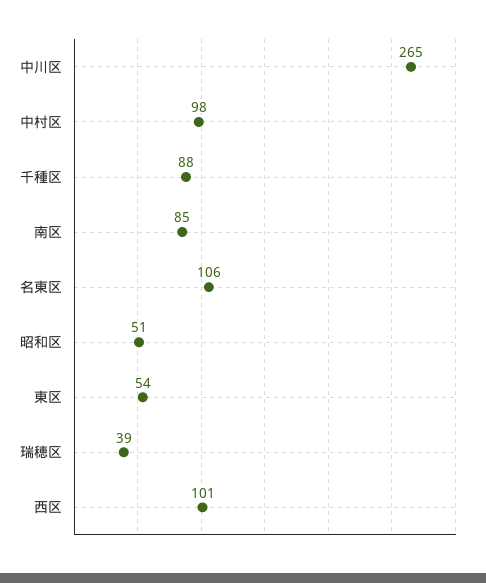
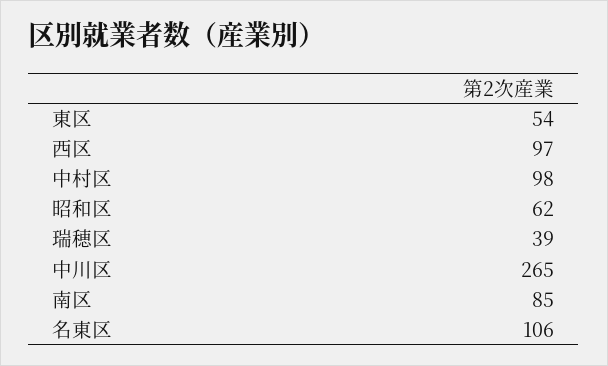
千種区: 88 -> none
昭和区: 51 -> 62
西区: 101 -> 97

